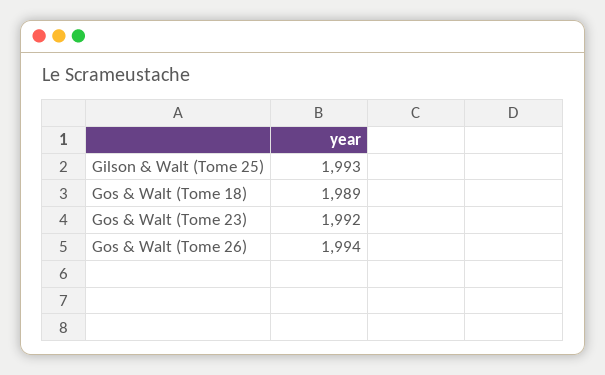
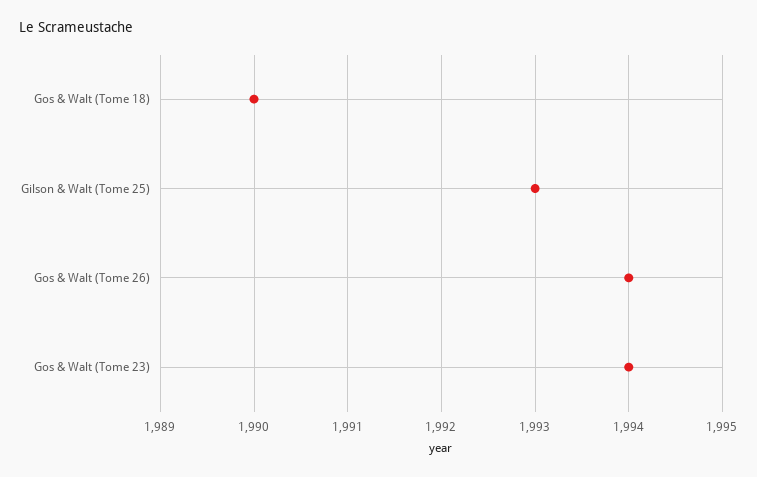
Gos & Walt (Tome 18): 1989 -> 1990
Gos & Walt (Tome 23): 1992 -> 1994

